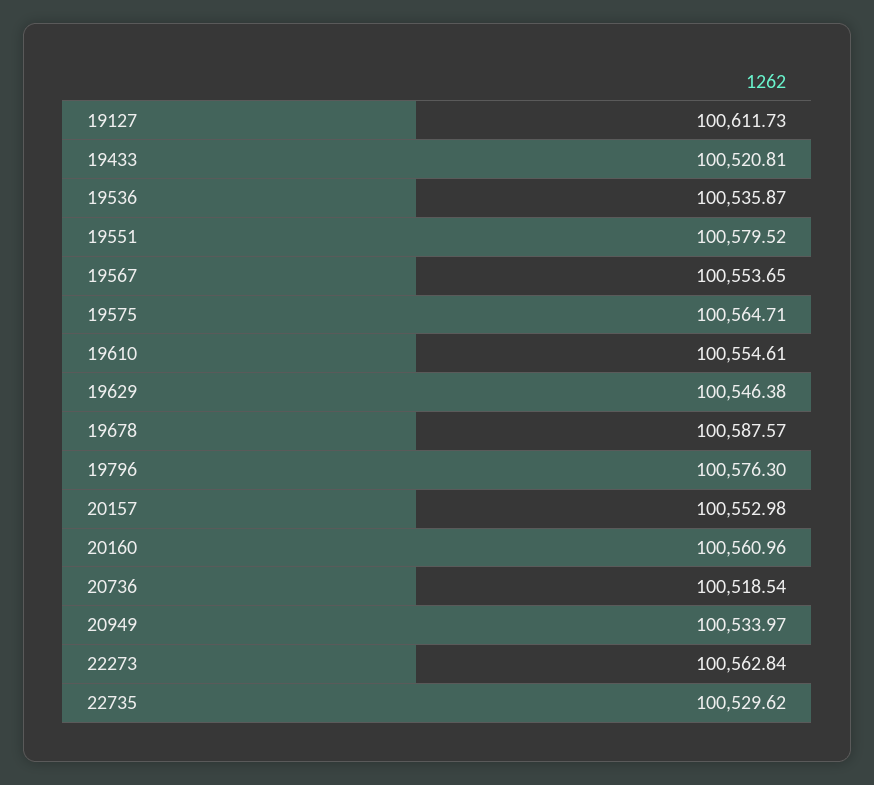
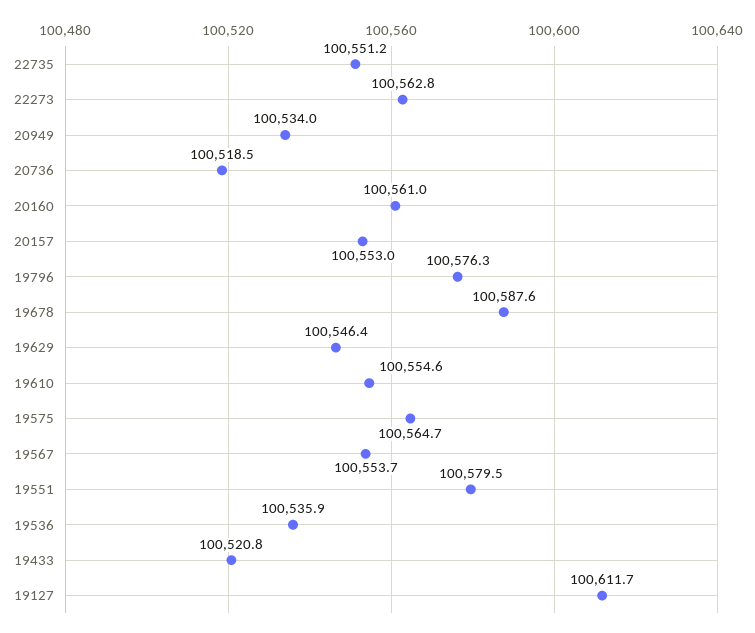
22735: 100529.62 -> 100551.2

